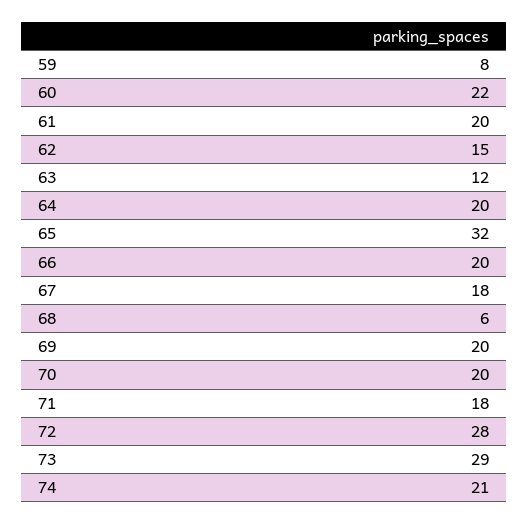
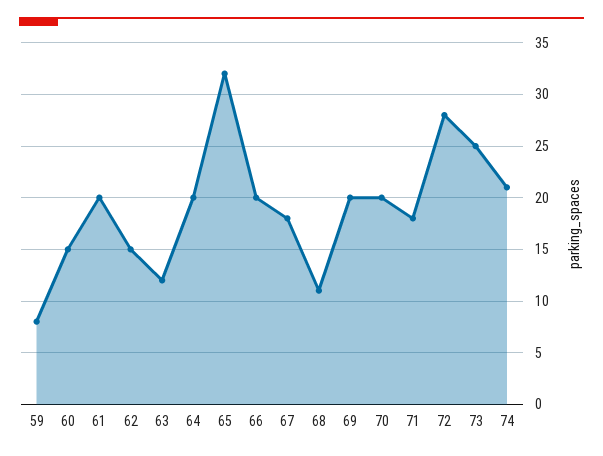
60: 22 -> 15
68: 6 -> 11
73: 29 -> 25

